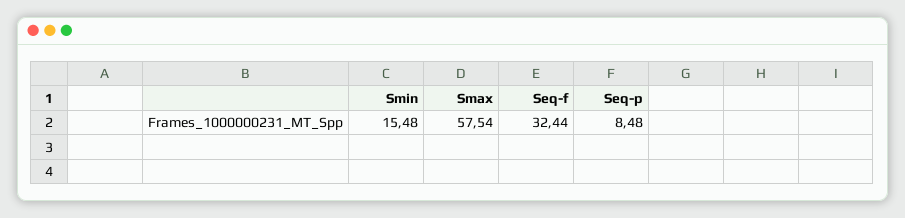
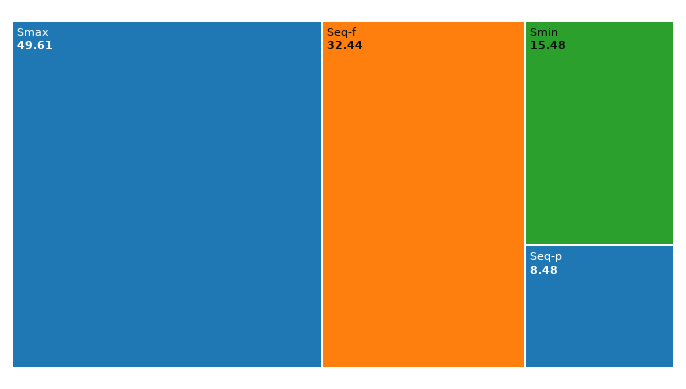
Smax: 57.54 -> 49.61

